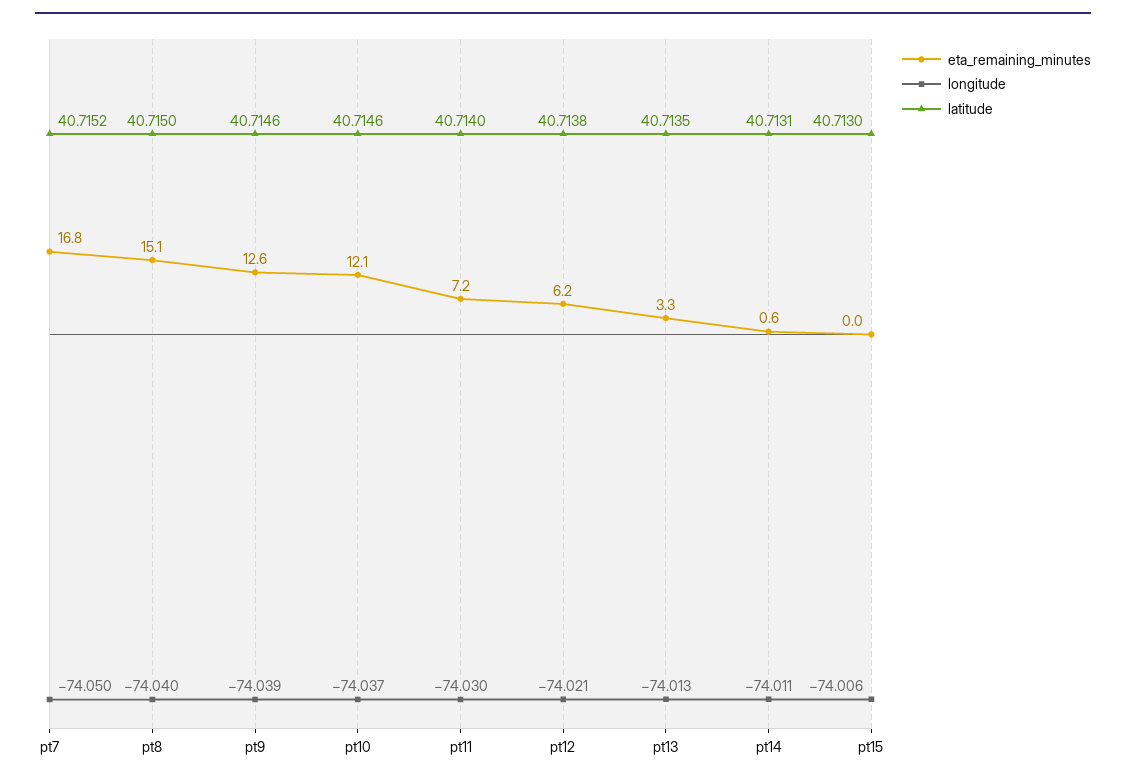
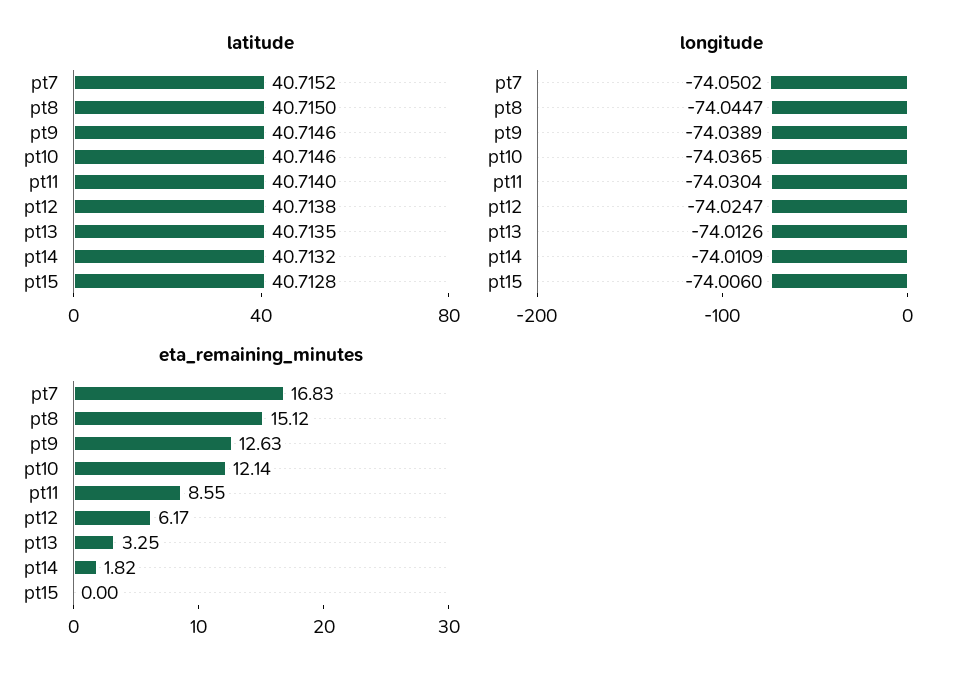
longitude, pt8: -74.04 -> -74.0447
eta_remaining_minutes, pt11: 7.2 -> 8.55
longitude, pt12: -74.021 -> -74.0247
eta_remaining_minutes, pt14: 0.6 -> 1.82
latitude, pt14: 40.7131 -> 40.7132
latitude, pt15: 40.713 -> 40.7128

